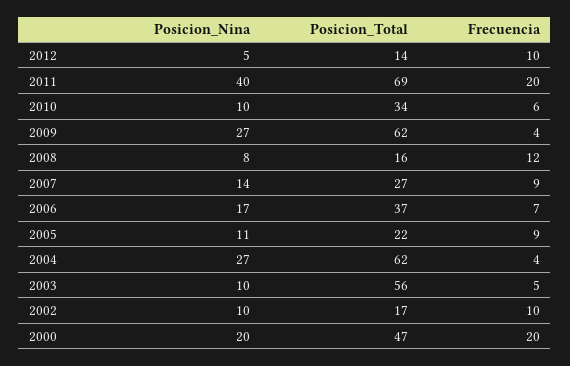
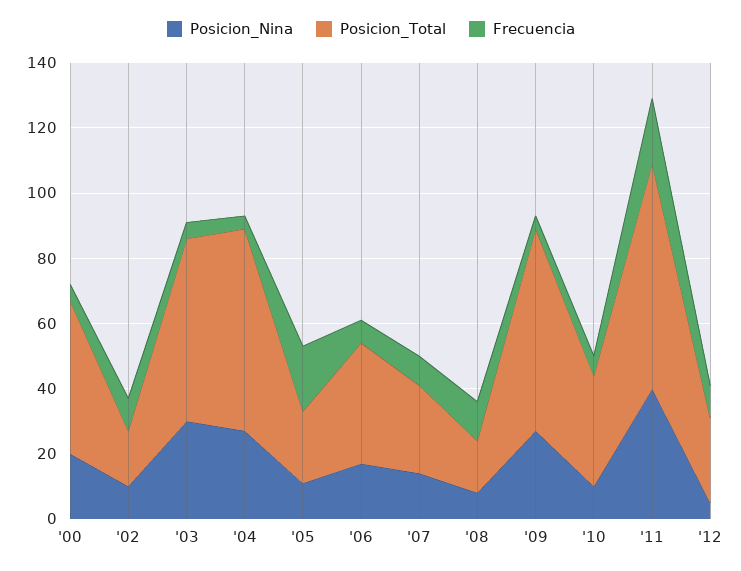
Posicion_Total, 2012: 14 -> 25
Frecuencia, 2005: 9 -> 20
Posicion_Nina, 2003: 10 -> 30
Frecuencia, 2000: 20 -> 5

